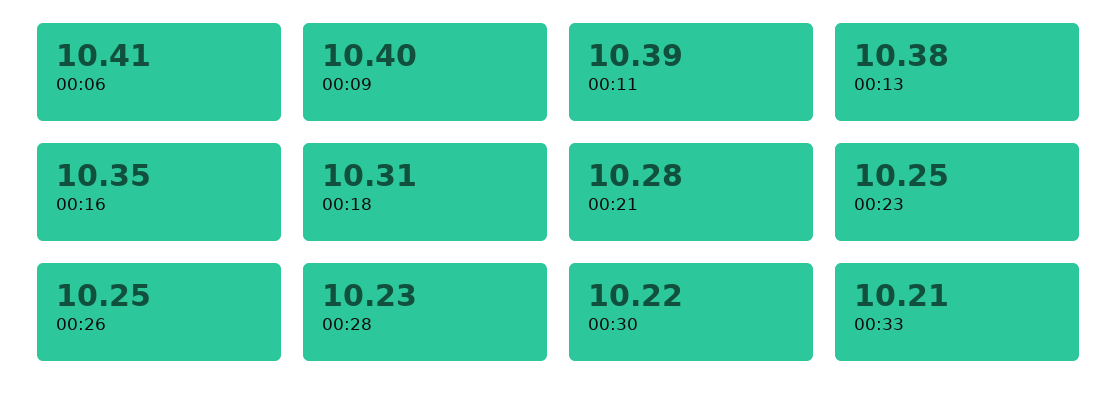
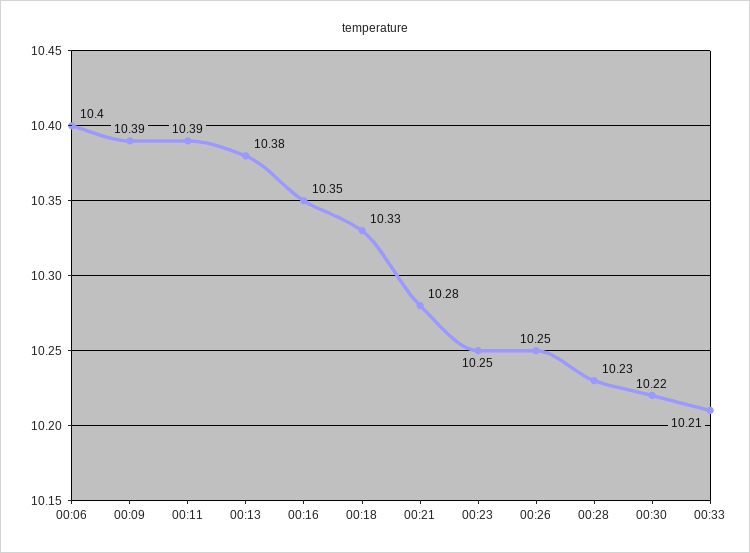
00:06: 10.41 -> 10.4
00:09: 10.4 -> 10.39
00:18: 10.31 -> 10.33

